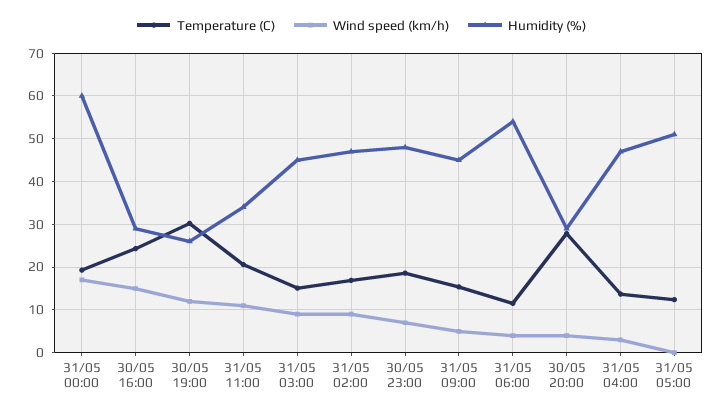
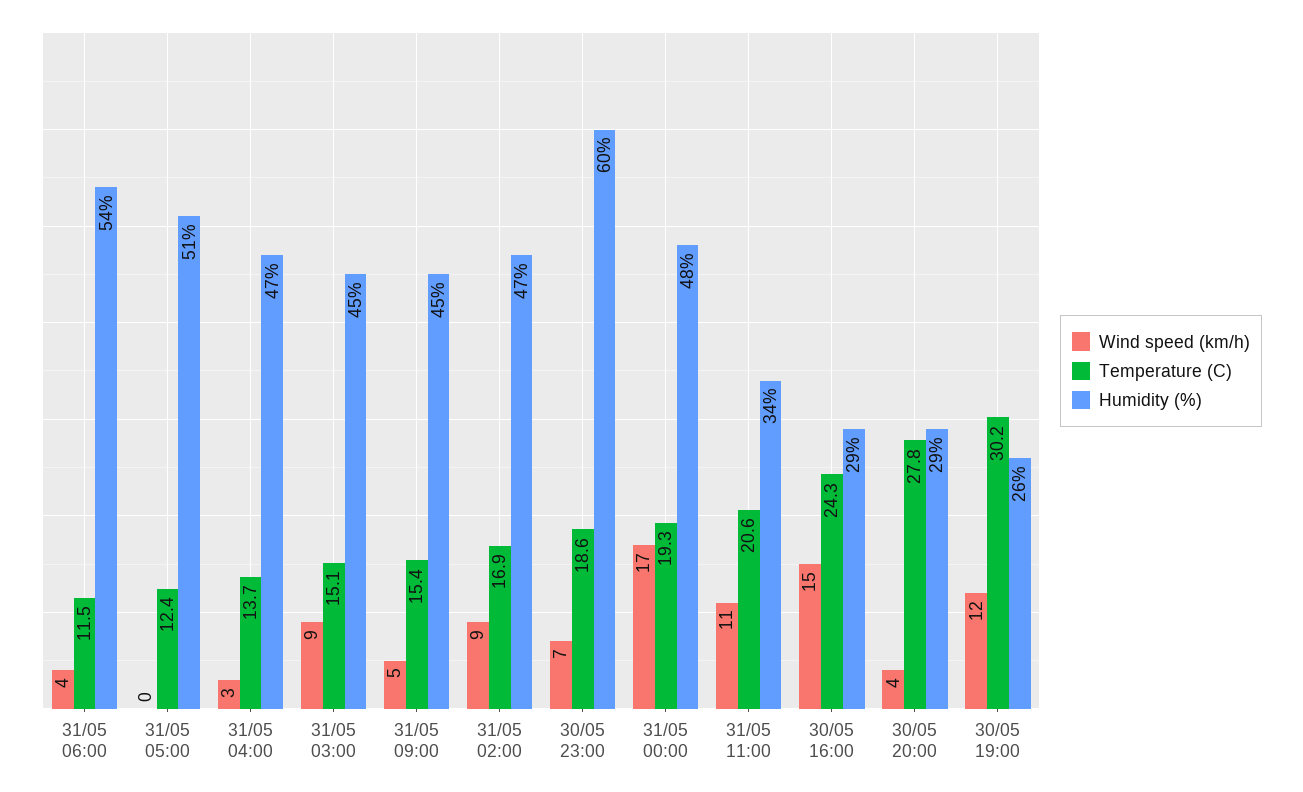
Humidity (%), 31/05 00:00: 60 -> 48
Humidity (%), 30/05 23:00: 48 -> 60

